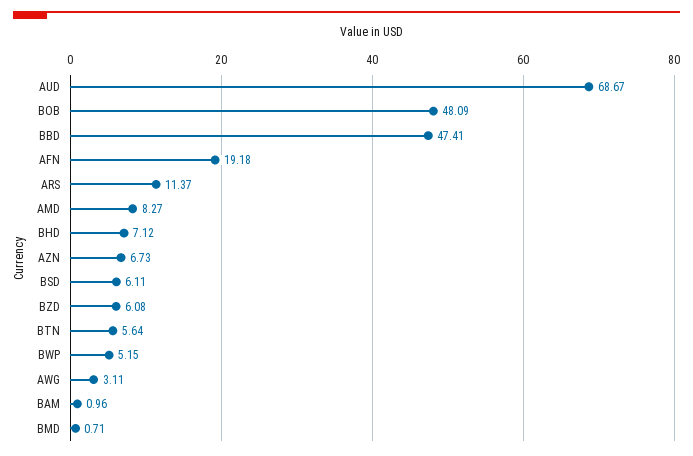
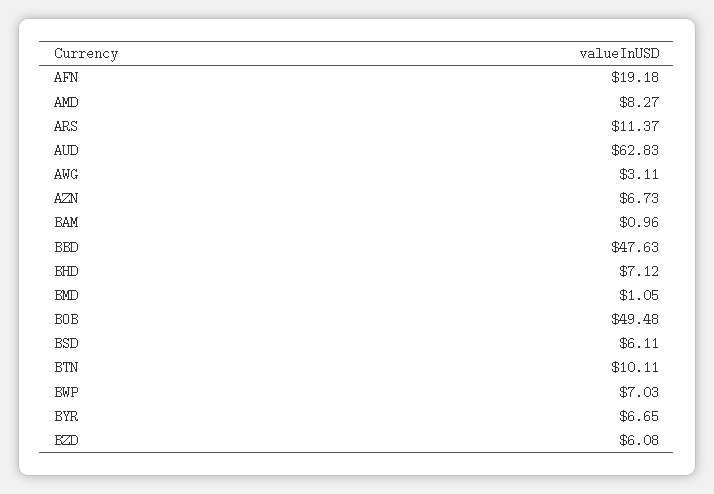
AUD: 68.67 -> 62.83
BOB: 48.09 -> 49.48
BBD: 47.41 -> 47.63
BTN: 5.64 -> 10.11
BWP: 5.15 -> 7.03
BMD: 0.71 -> 1.05
BYR: none -> 6.65

